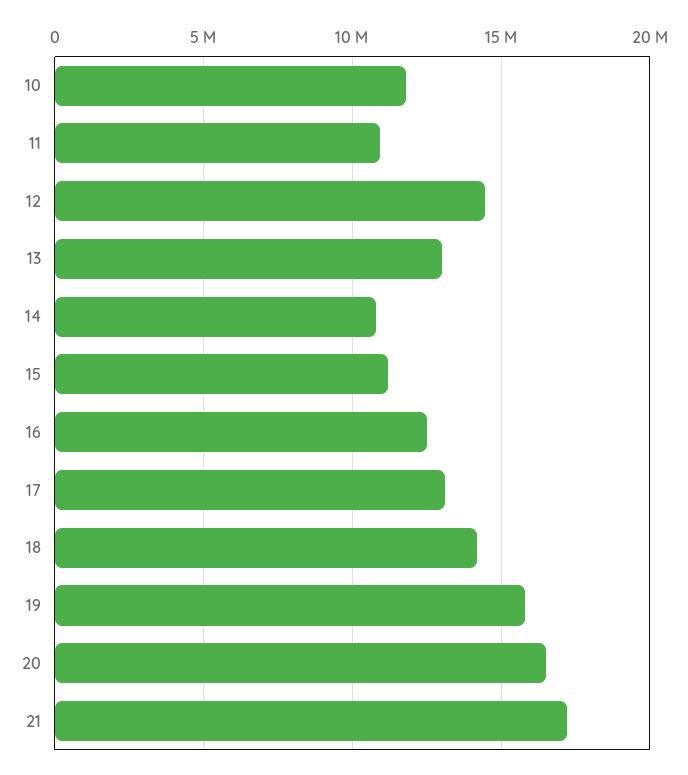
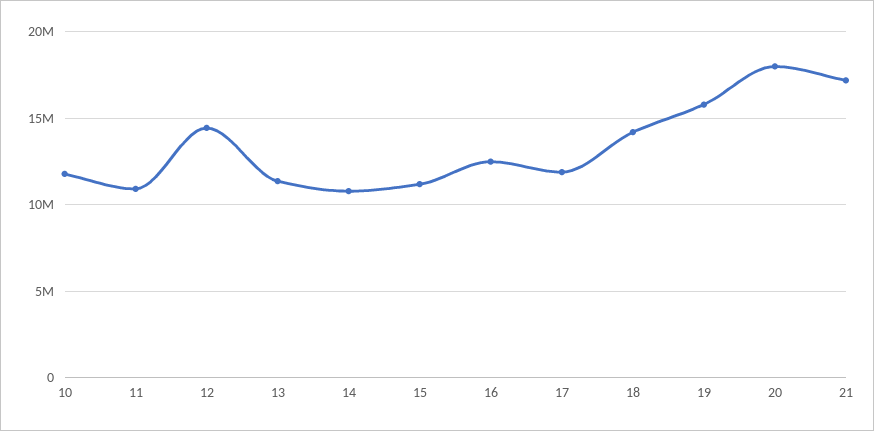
13: 13000000 -> 11500000
17: 13000000 -> 12000000
20: 16500000 -> 18000000

